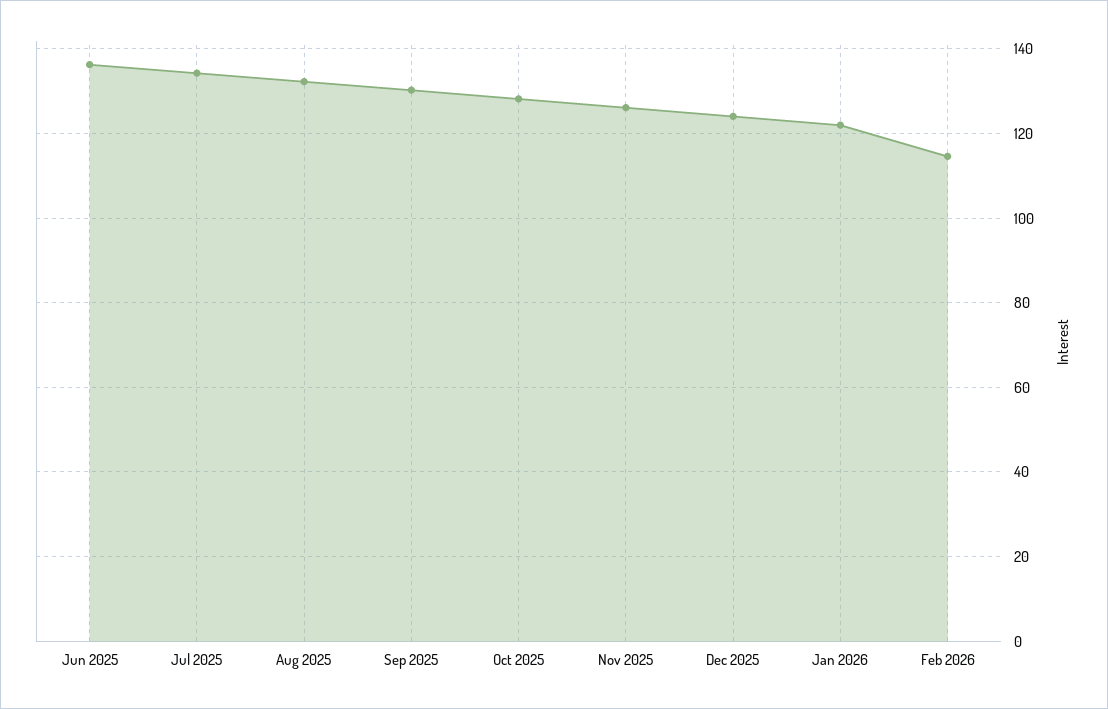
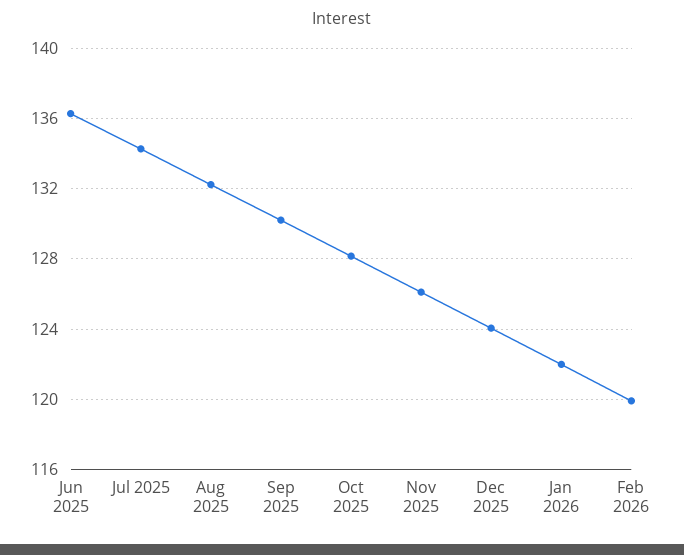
Feb 2026: 114 -> 120

